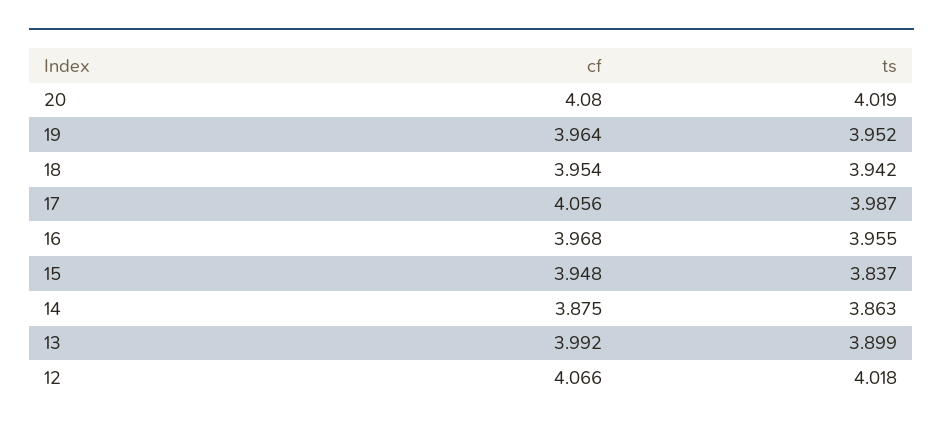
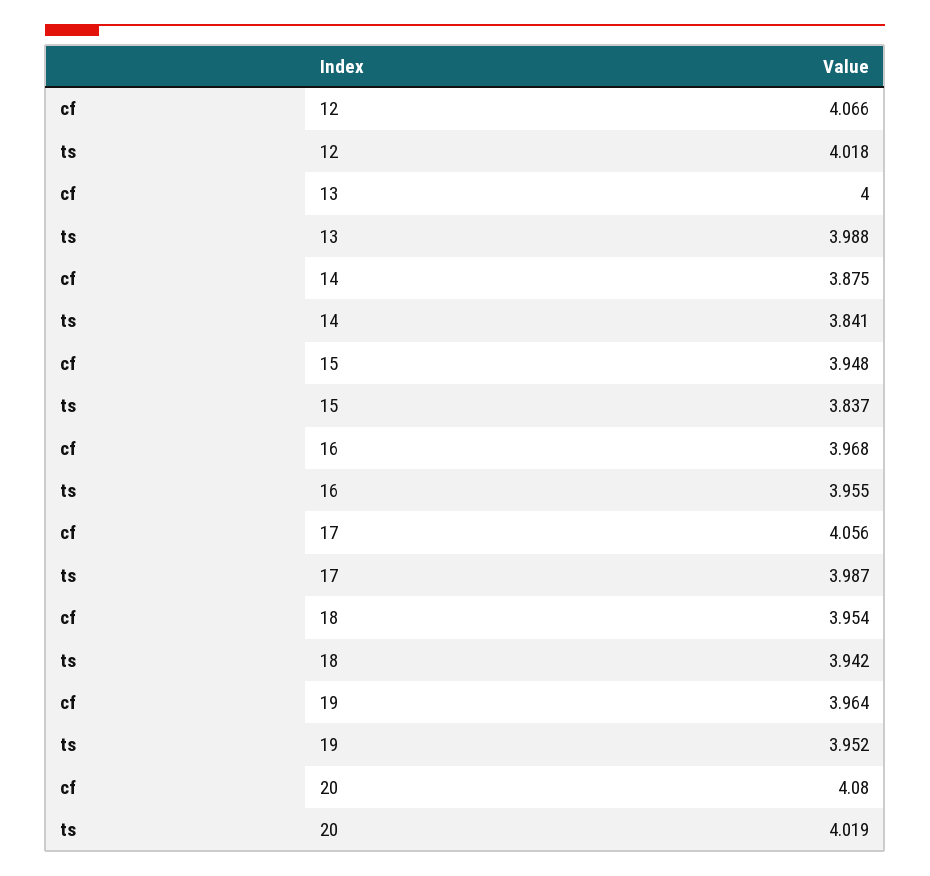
ts, 14: 3.863 -> 3.841
cf, 13: 3.992 -> 4
ts, 13: 3.899 -> 3.988

